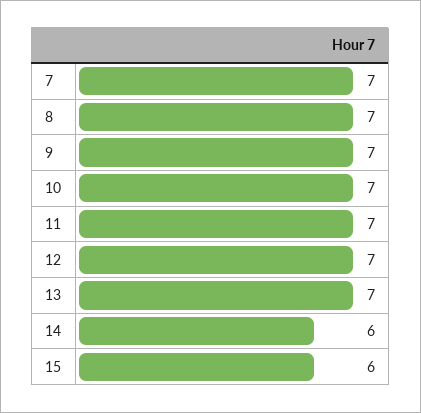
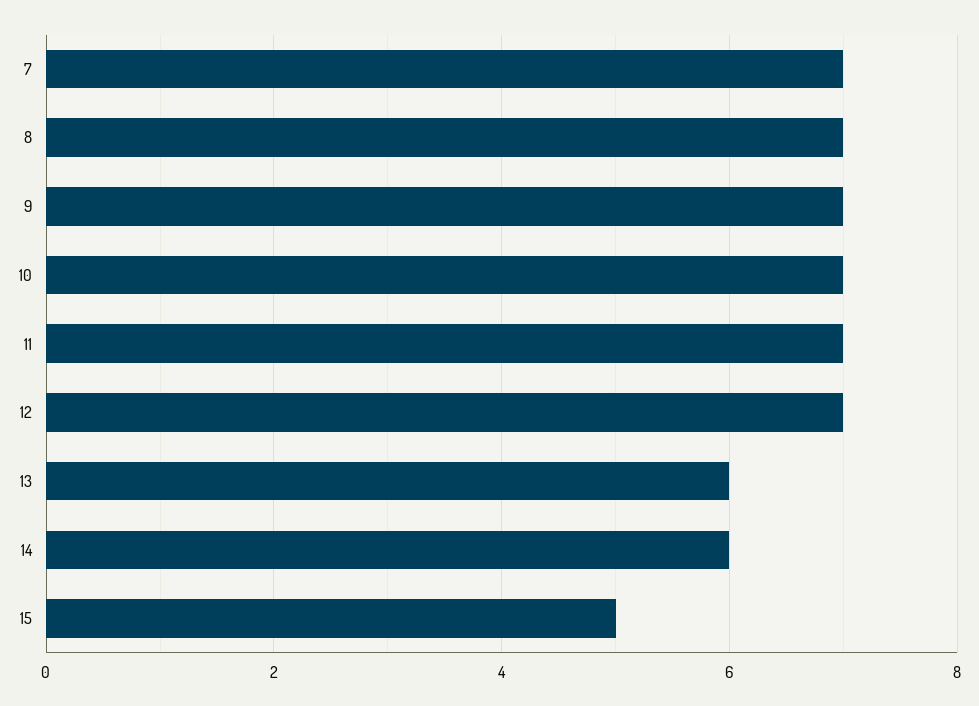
13: 7 -> 6
15: 6 -> 5

